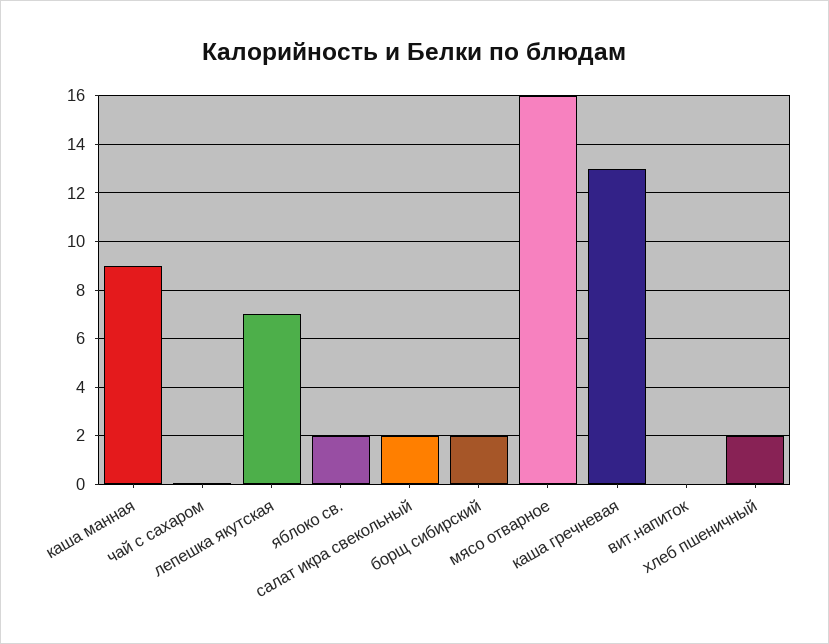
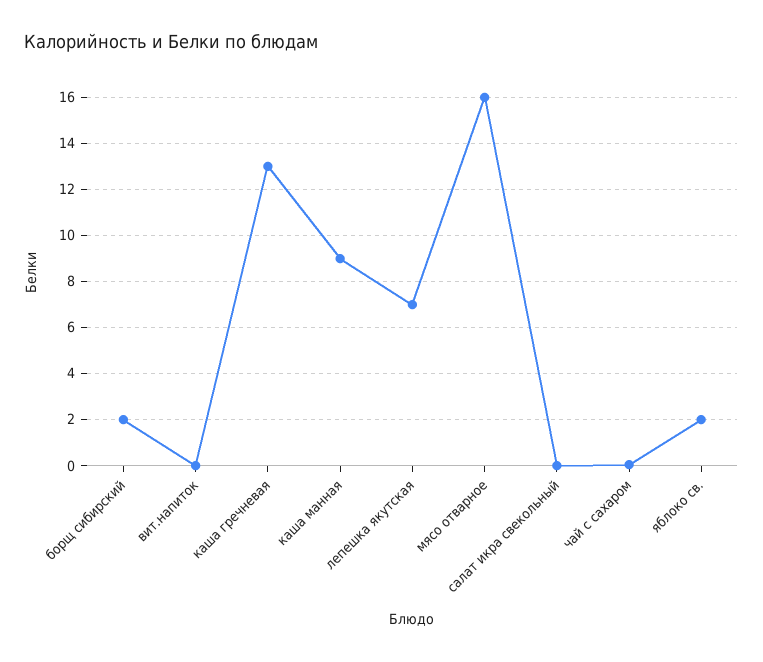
салат икра свекольный: 2 -> 0
хлеб пшеничный: 2 -> none

